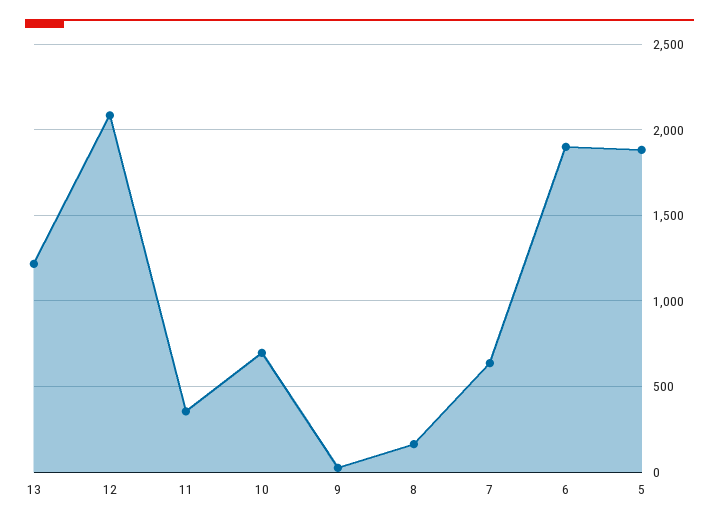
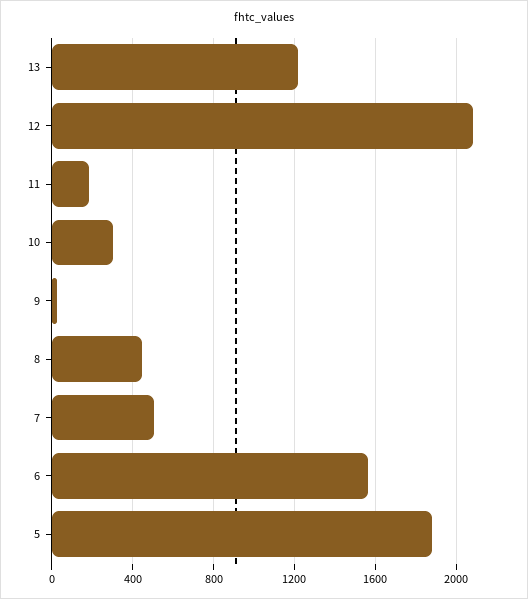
11: 350 -> 200
10: 700 -> 300
8: 150 -> 450
7: 650 -> 500
6: 1900 -> 1550

